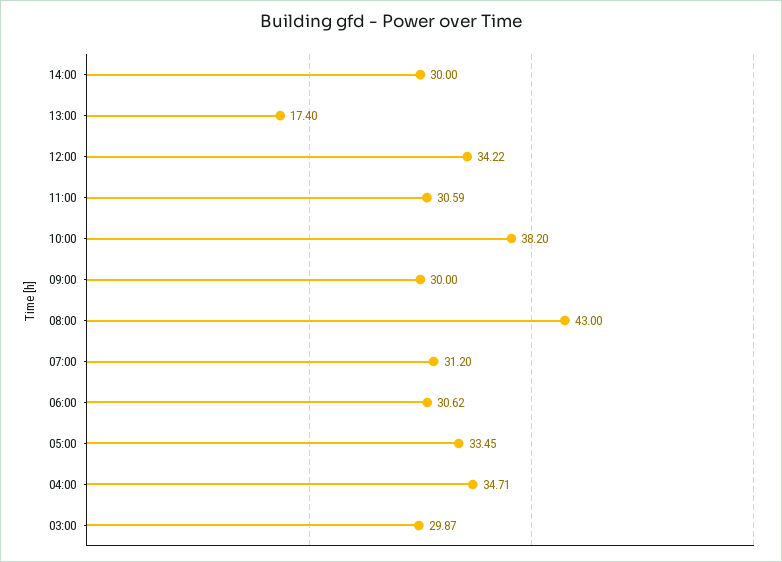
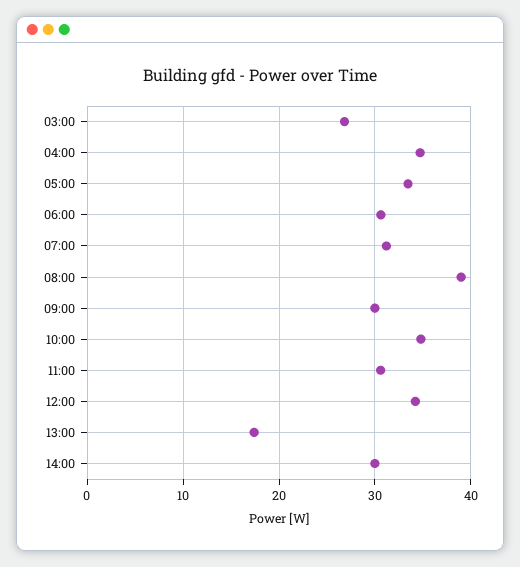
10:00: 38.2 -> 35
08:00: 43 -> 39
03:00: 29.87 -> 27

